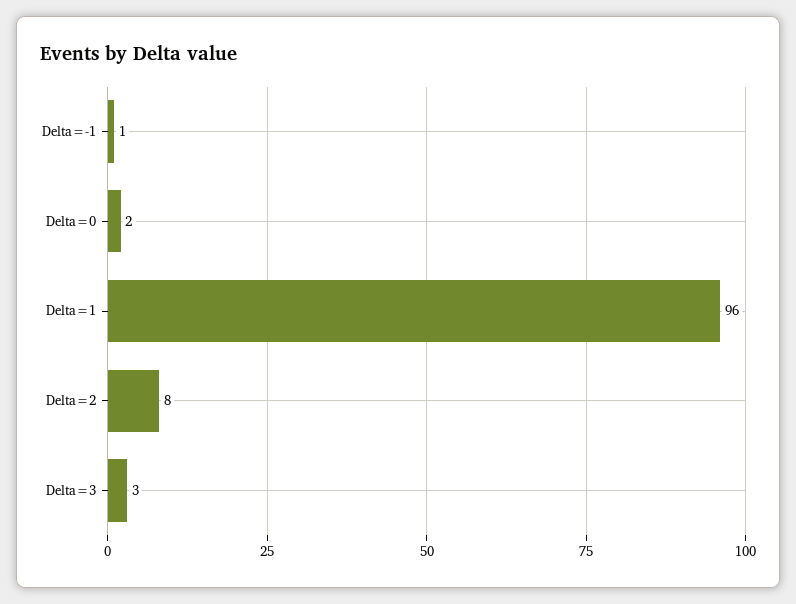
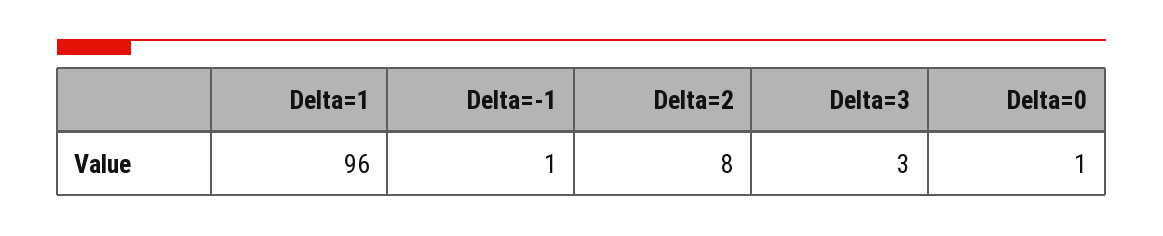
Delta=0: 2 -> 1

